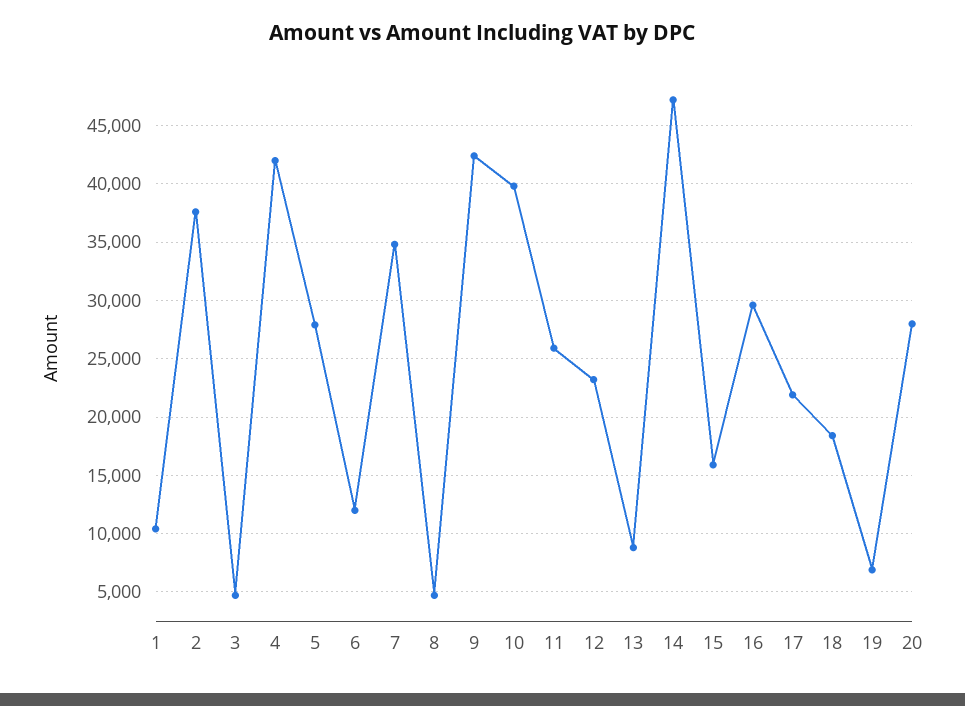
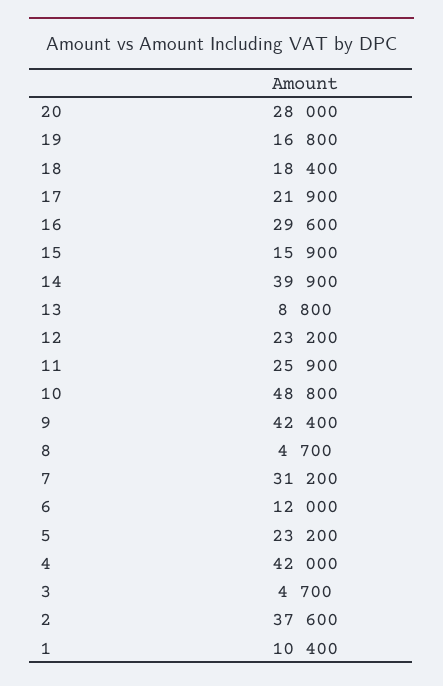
5: 28000 -> 23200
7: 35000 -> 31200
10: 40000 -> 48800
14: 47000 -> 39900
19: 7000 -> 16800

